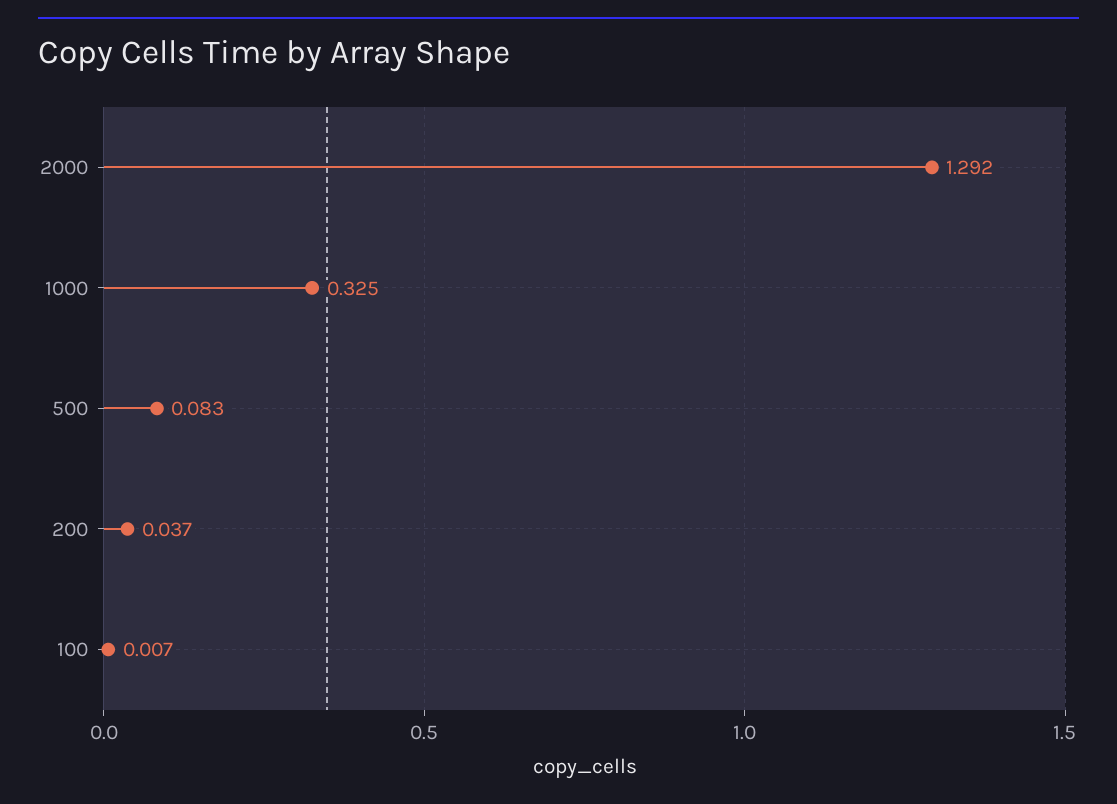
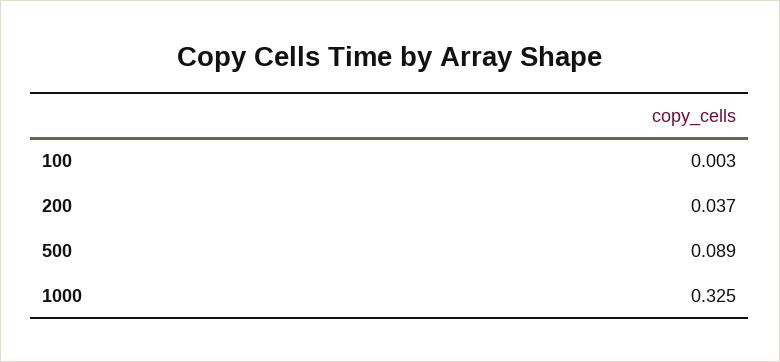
2000: 1.292 -> none
500: 0.083 -> 0.089
100: 0.007 -> 0.003

